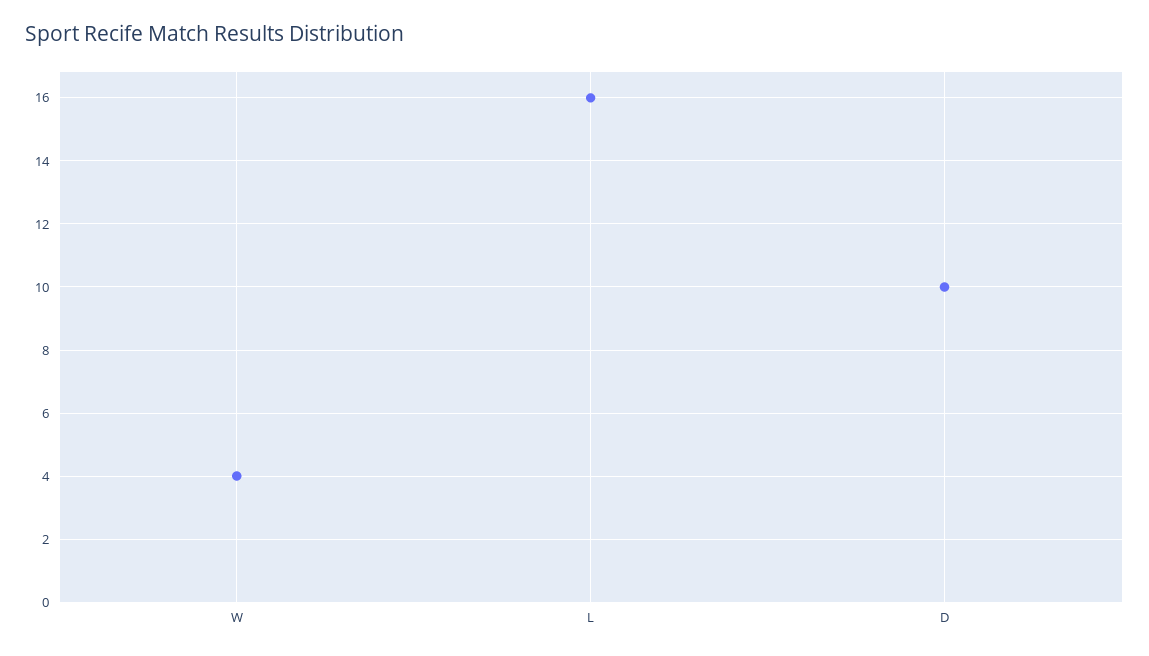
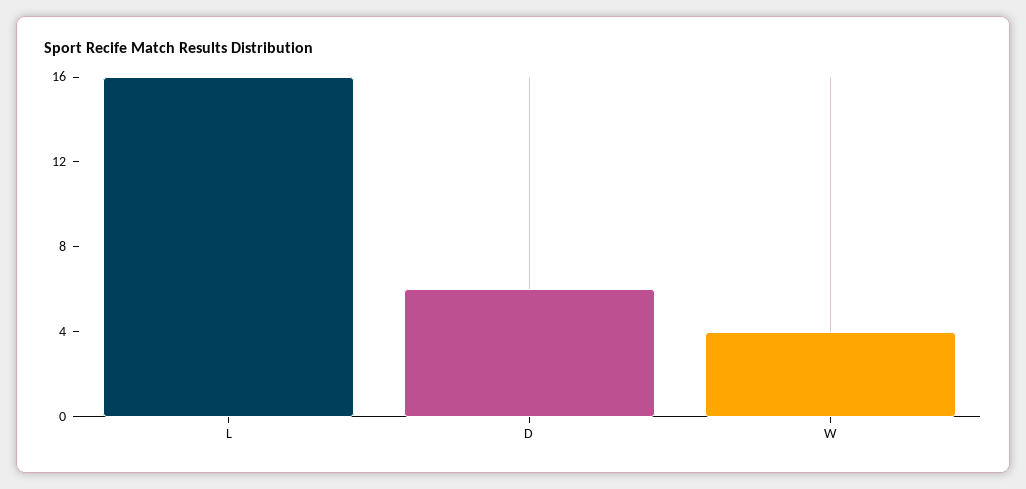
D: 10 -> 6

